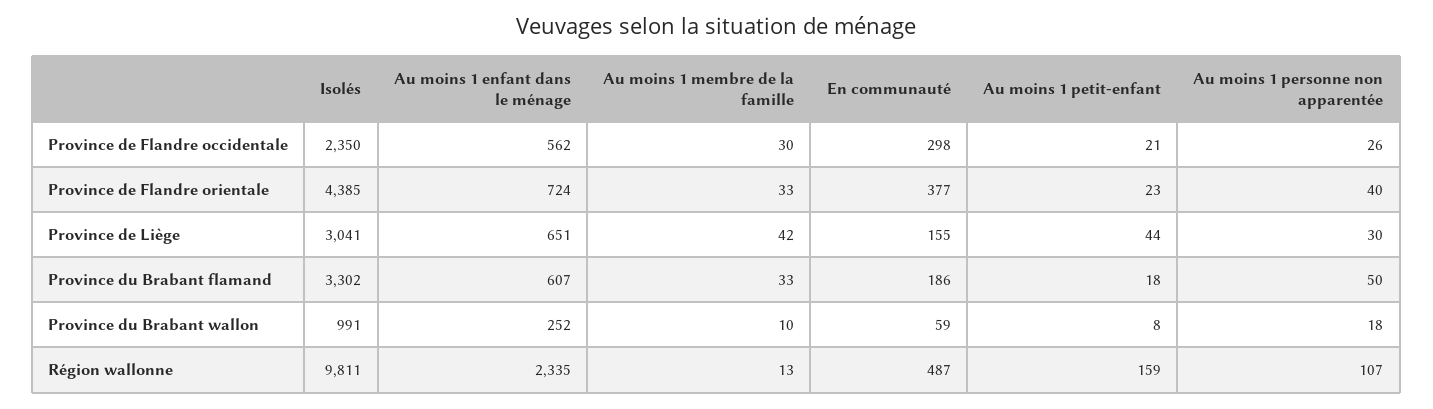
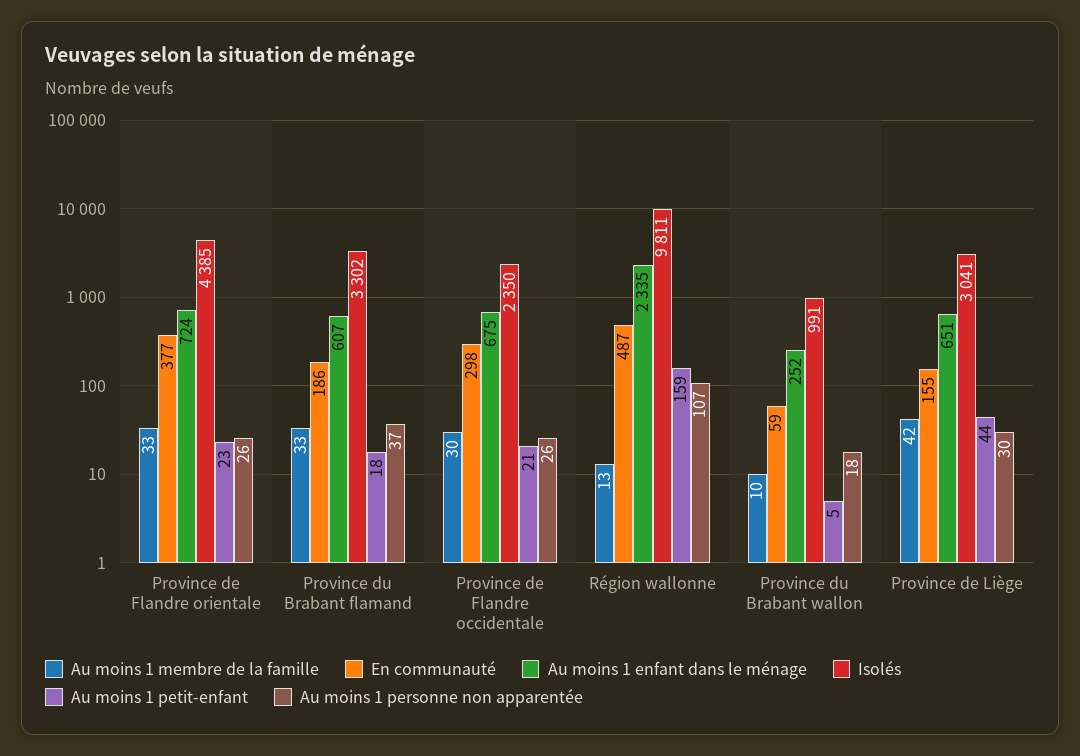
Au moins 1 enfant dans le ménage, Province de Flandre occidentale: 562 -> 675
Au moins 1 personne non apparentée, Province de Flandre orientale: 40 -> 26
Au moins 1 personne non apparentée, Province du Brabant flamand: 50 -> 37
Au moins 1 petit-enfant, Province du Brabant wallon: 8 -> 5

